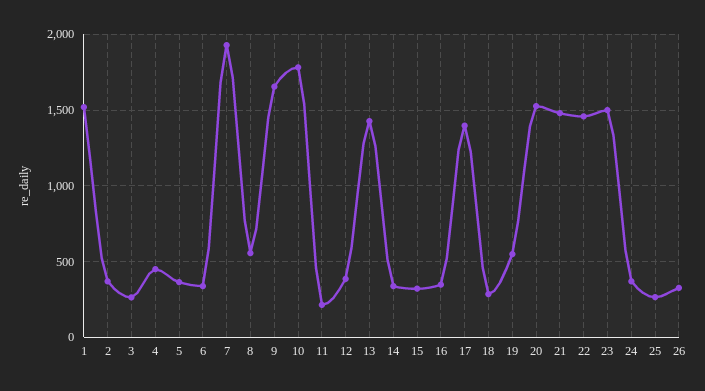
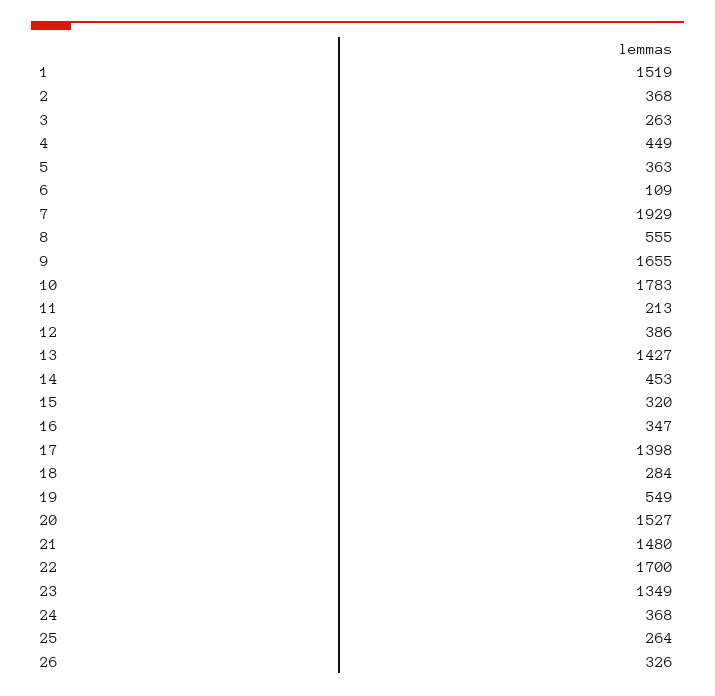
6: 350 -> 109
14: 350 -> 453
22: 1450 -> 1700
23: 1500 -> 1349

